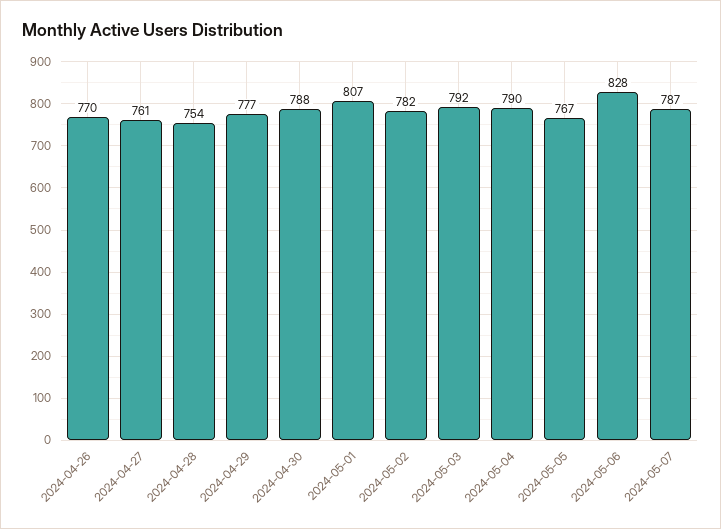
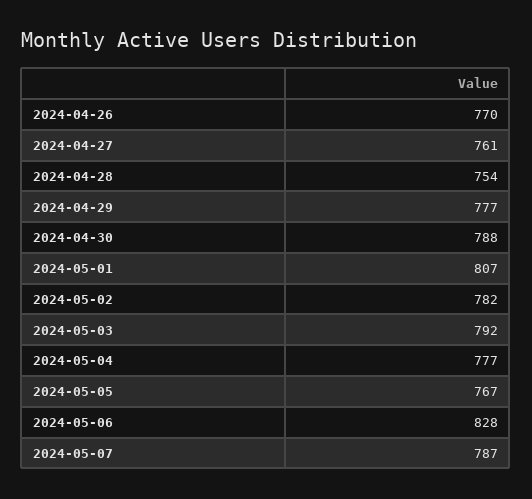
2024-05-04: 790 -> 777

